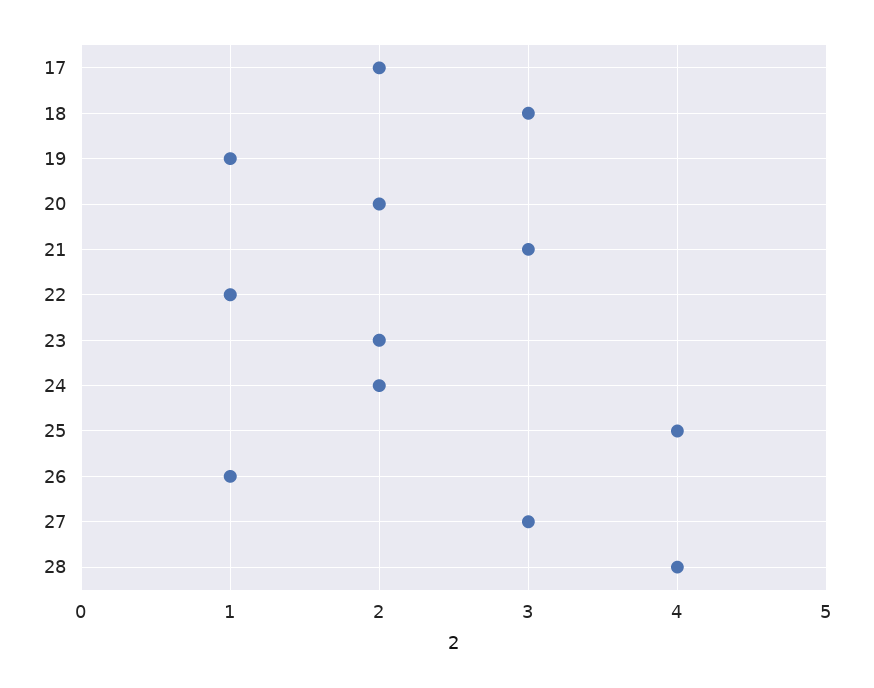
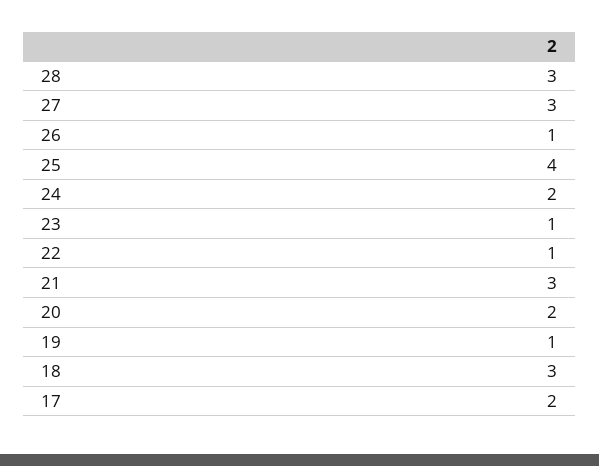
23: 2 -> 1
28: 4 -> 3

